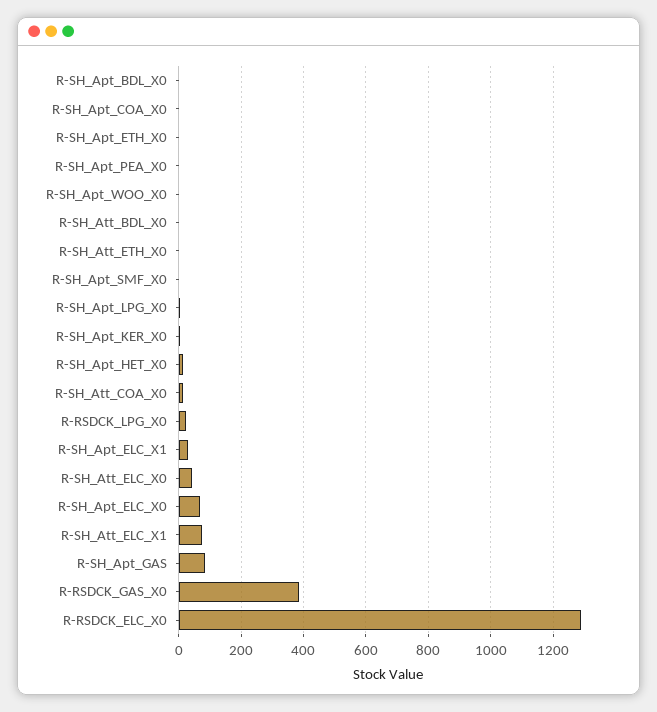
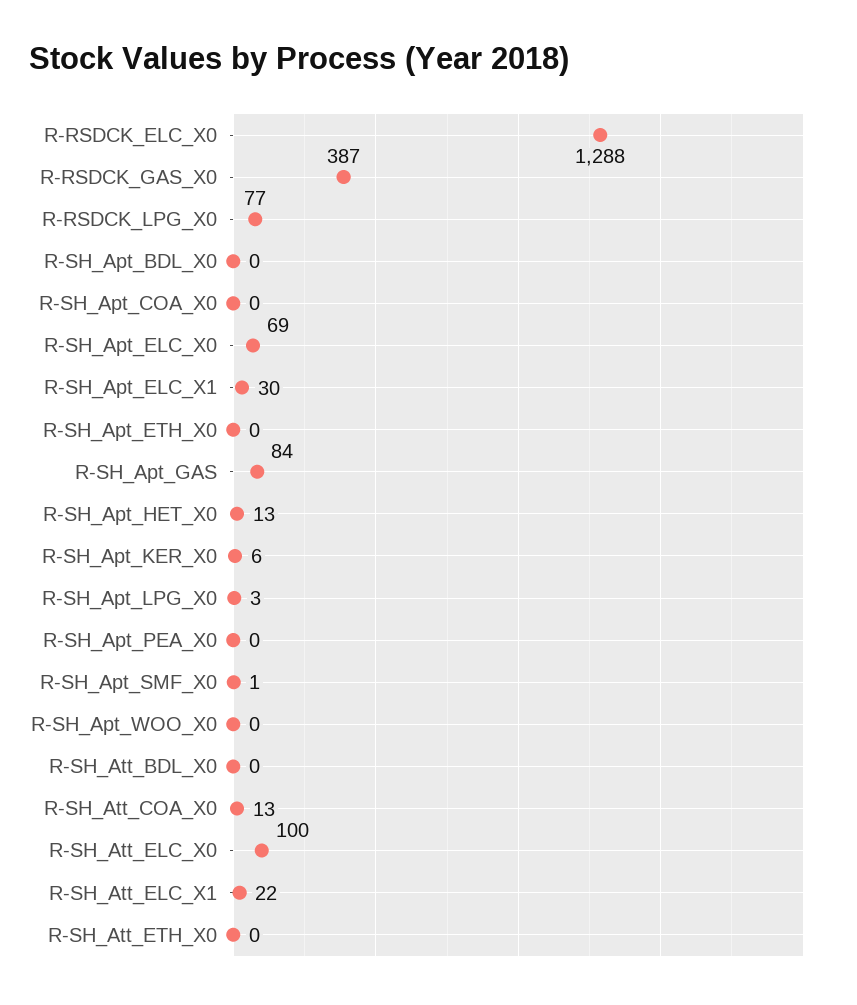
R-RSDCK_LPG_X0: 20 -> 77
R-SH_Att_ELC_X0: 40 -> 100
R-SH_Att_ELC_X1: 80 -> 22

